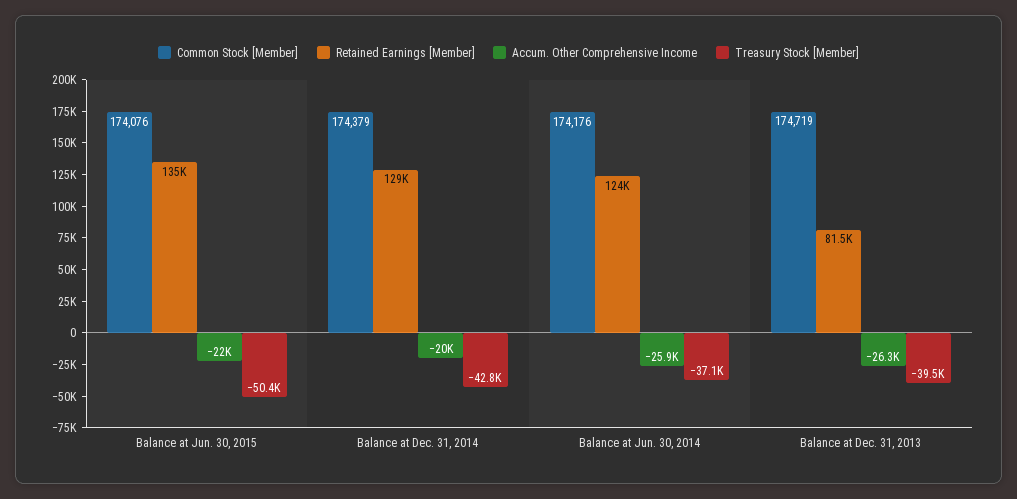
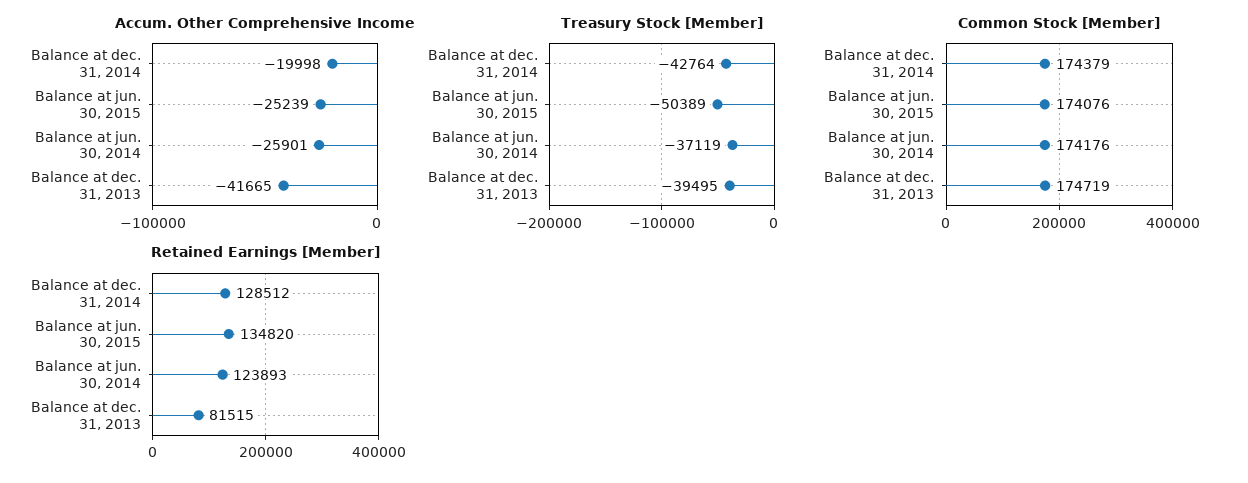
Accum. Other Comprehensive Income, Balance at Jun. 30, 2015: -22000 -> -25239
Accum. Other Comprehensive Income, Balance at Dec. 31, 2013: -26300 -> -41665

